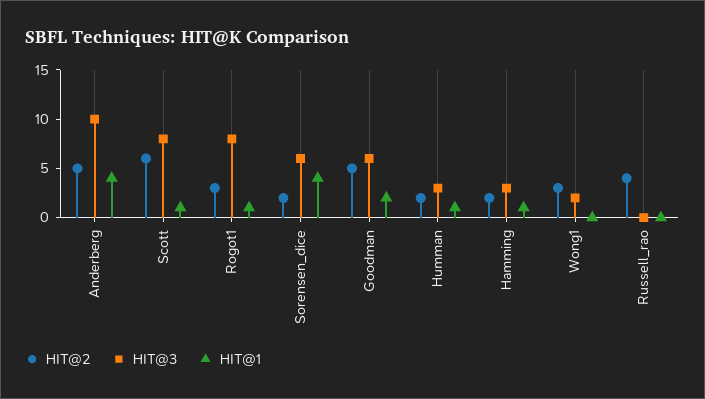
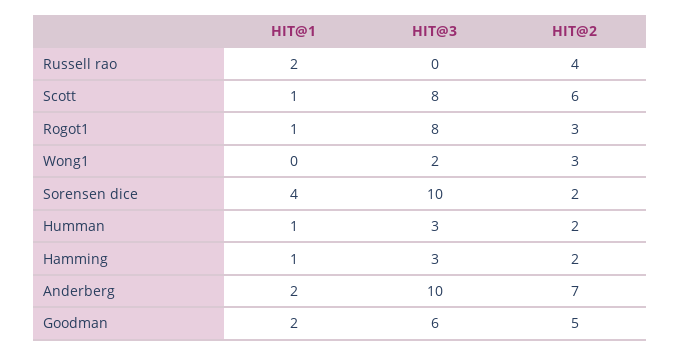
HIT@2, Anderberg: 5 -> 7
HIT@1, Anderberg: 4 -> 2
HIT@3, Sorensen_dice: 6 -> 10
HIT@1, Russell_rao: 0 -> 2

